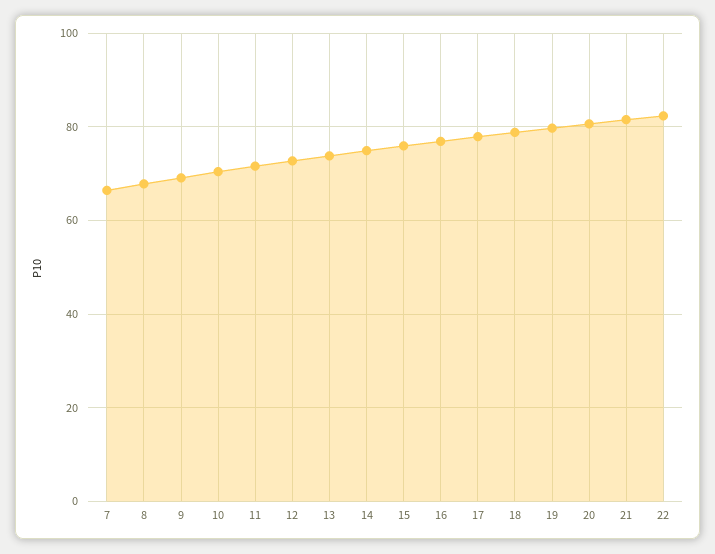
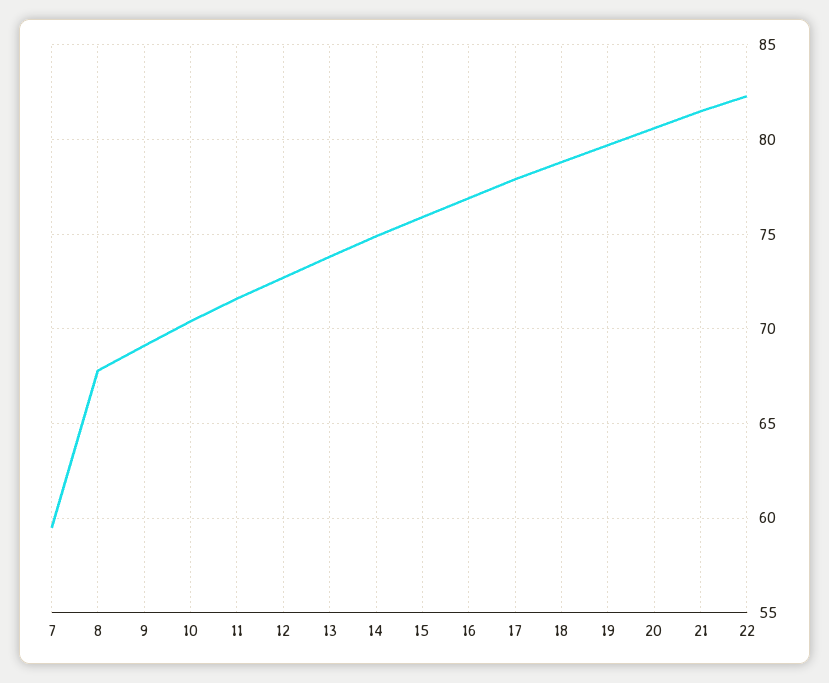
7: 66 -> 59.5

